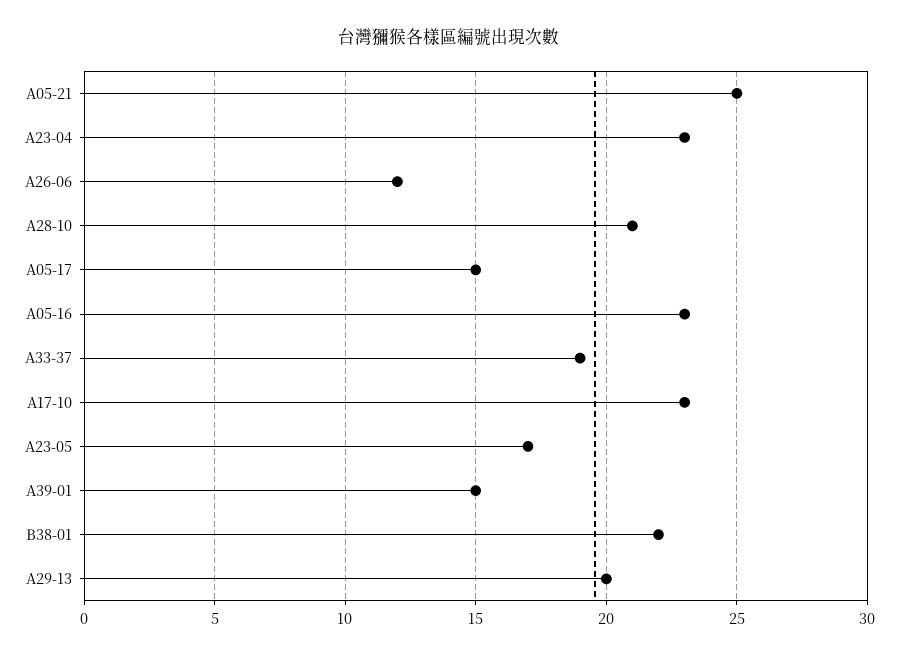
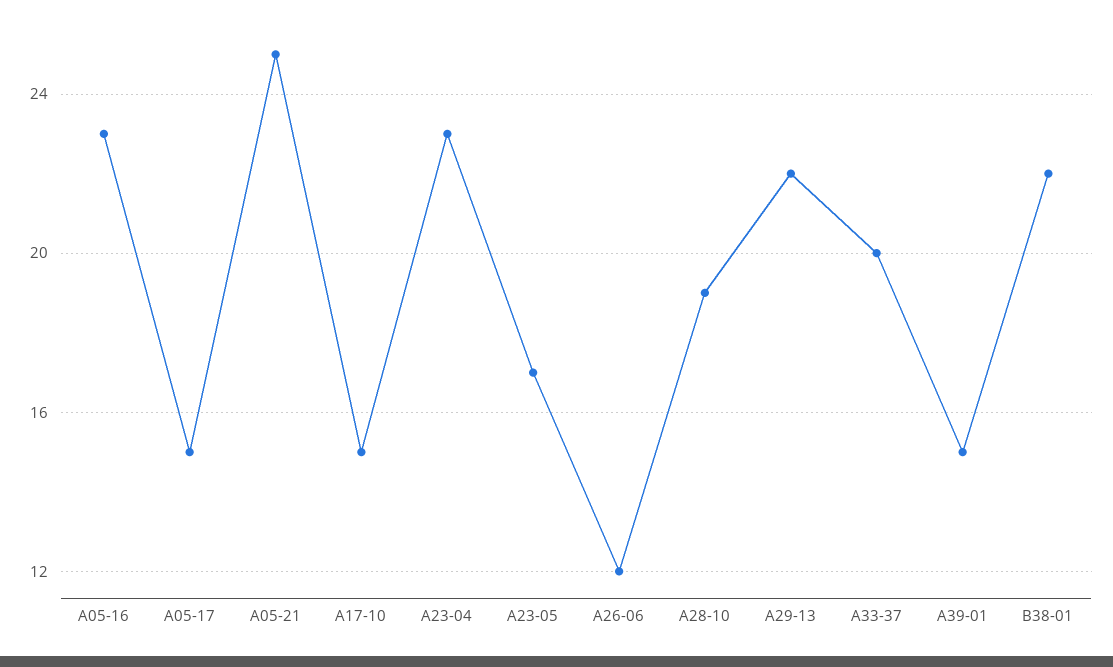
A28-10: 21 -> 19
A33-37: 19 -> 20
A17-10: 23 -> 15
A29-13: 20 -> 22

